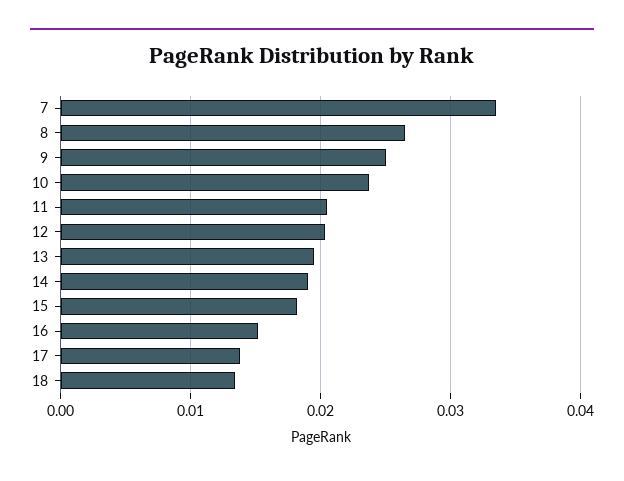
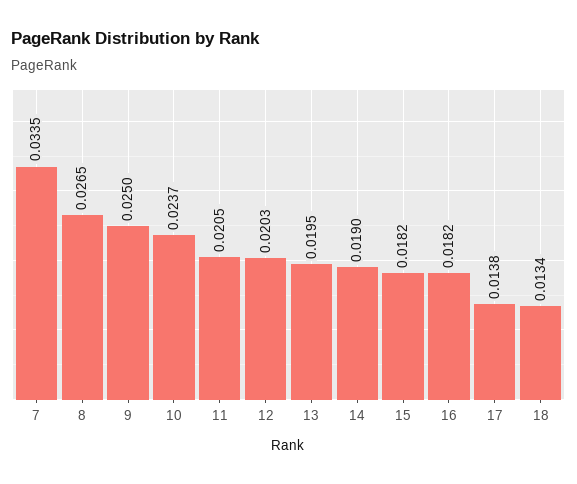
16: 0.015 -> 0.0182

